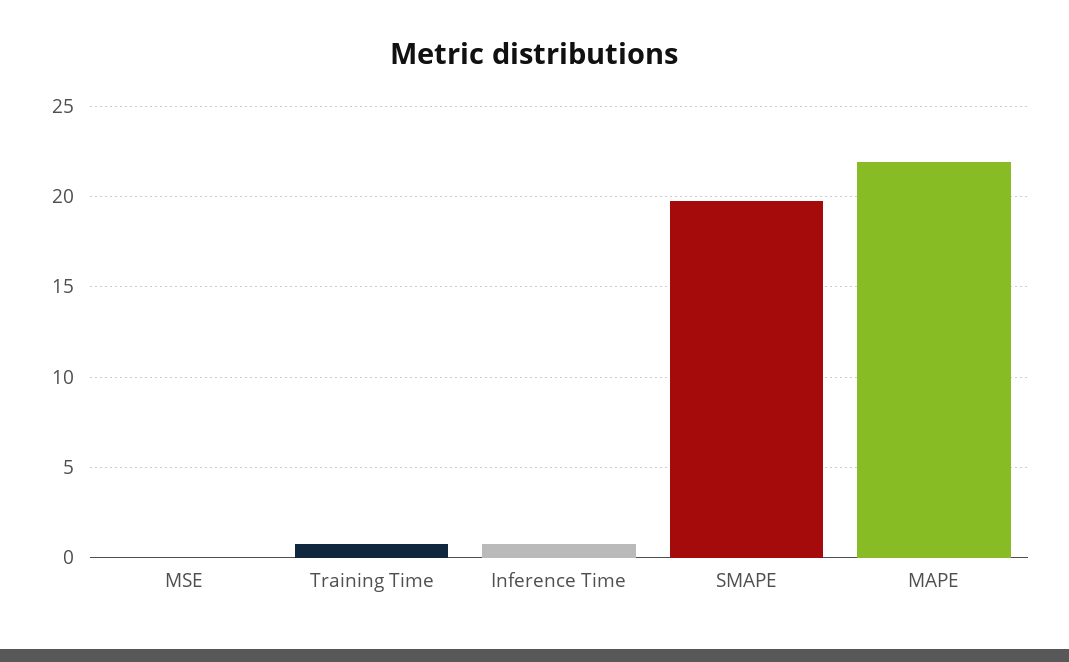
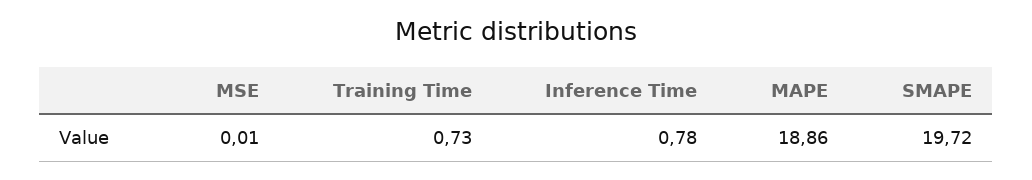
MAPE: 22 -> 18.86

